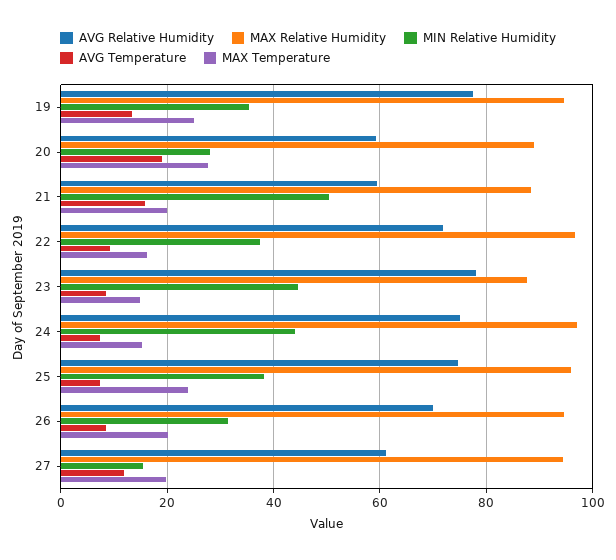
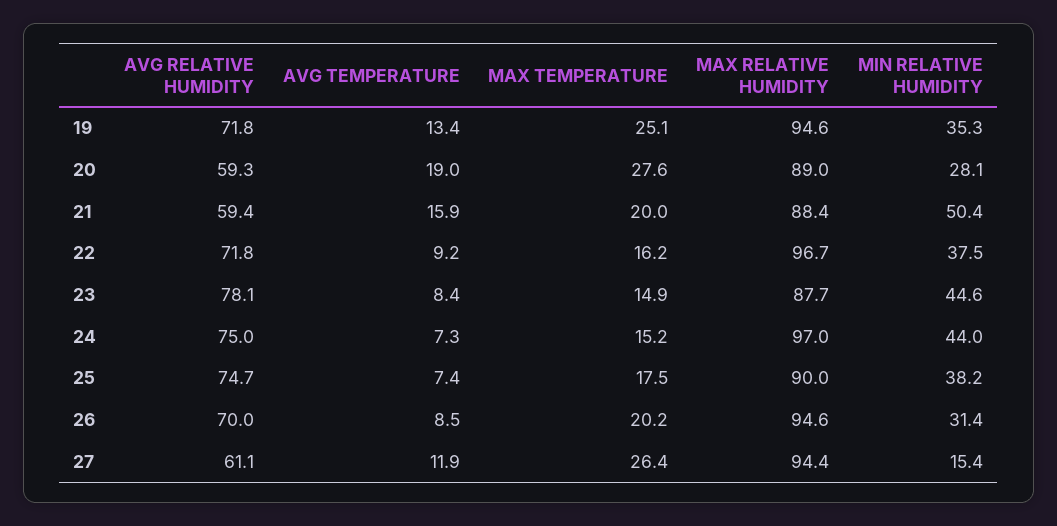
AVG Relative Humidity, 19: 78 -> 71.8
MAX Relative Humidity, 25: 96 -> 90
MAX Temperature, 25: 24 -> 17.5
MAX Temperature, 27: 20 -> 26.4

